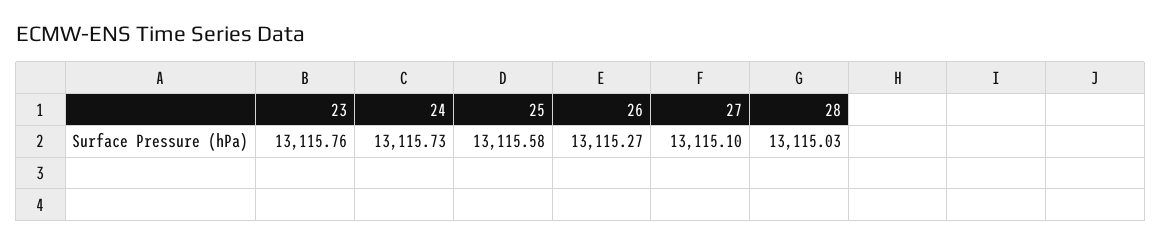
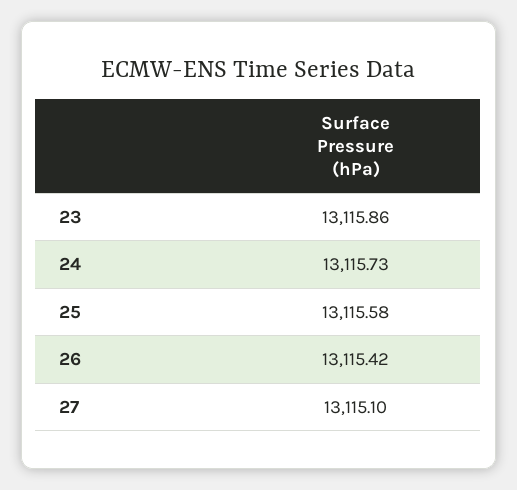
23: 13115.76 -> 13115.86
26: 13115.27 -> 13115.42
28: 13115.03 -> none

